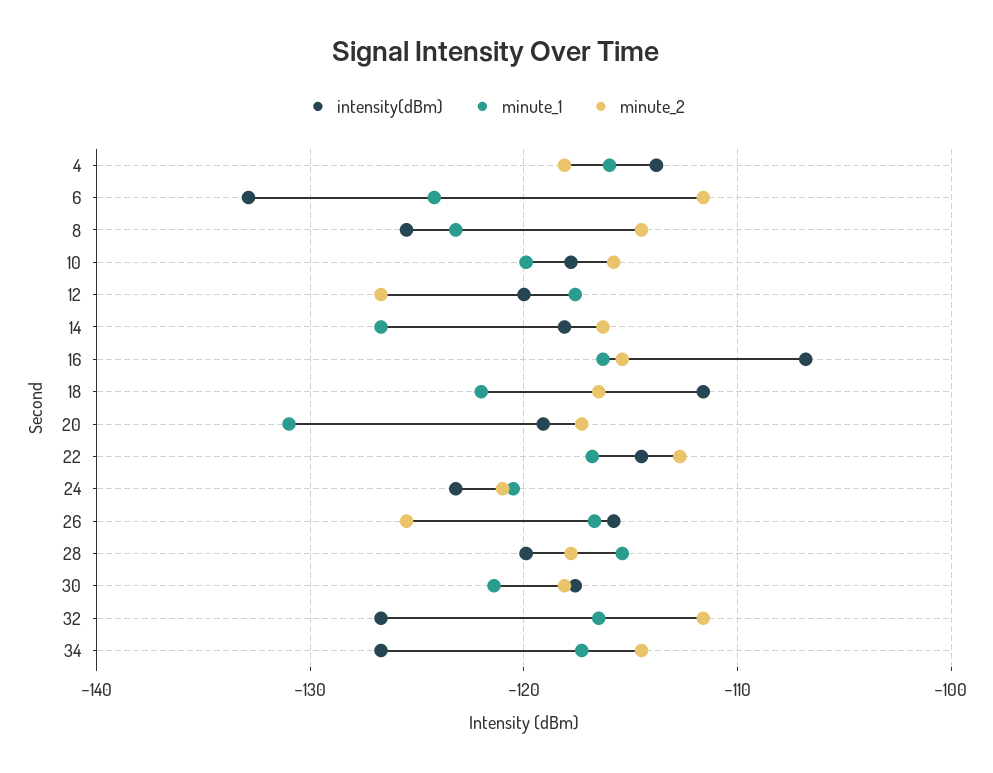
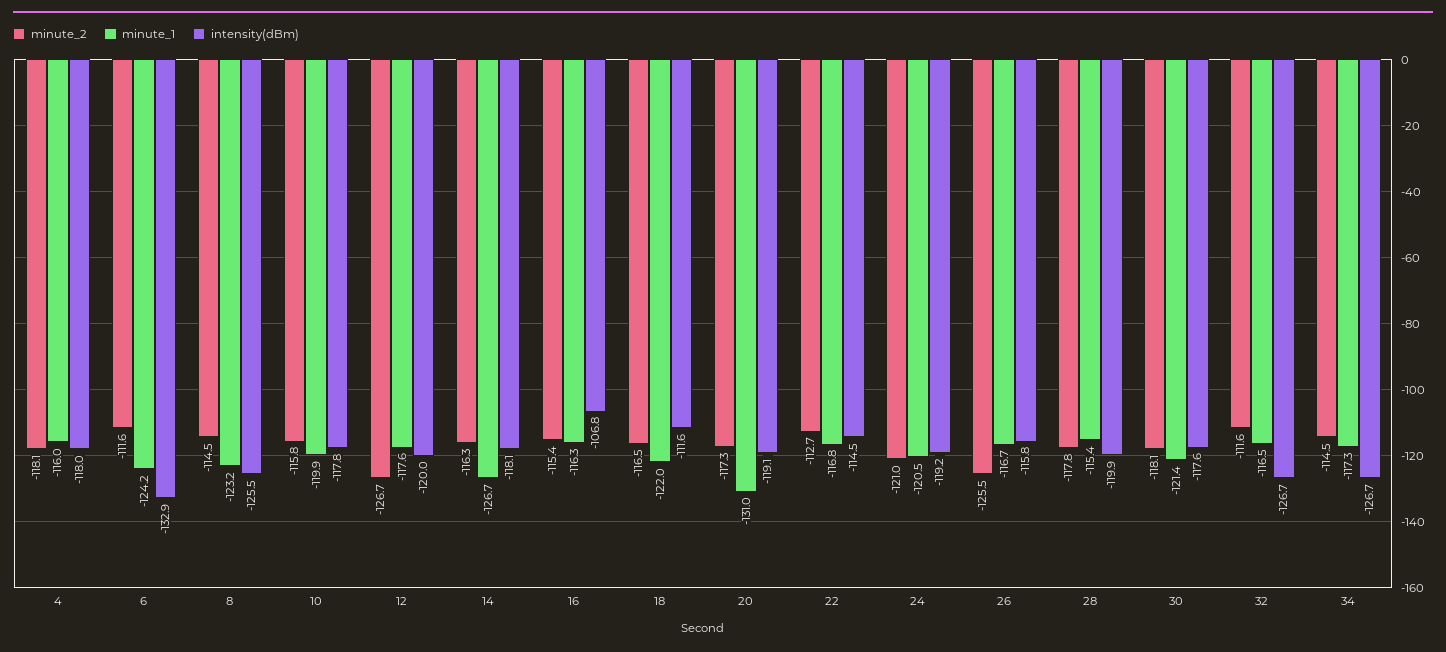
intensity(dBm), 4: -114 -> -118
intensity(dBm), 24: -123 -> -119.2

